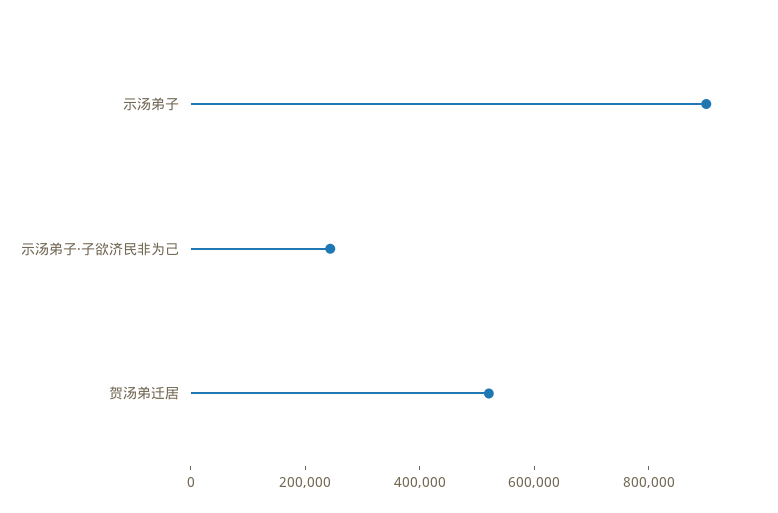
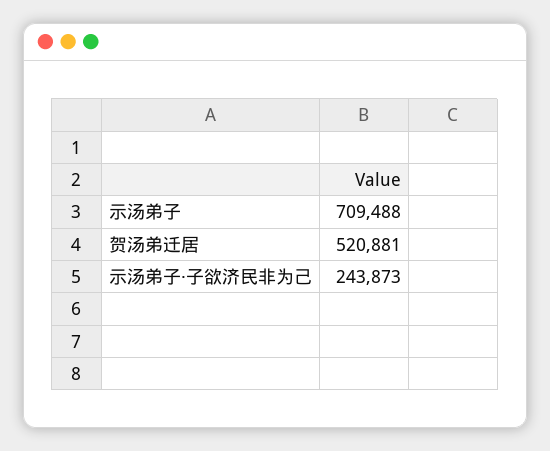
示汤弟子: 900000 -> 709488

